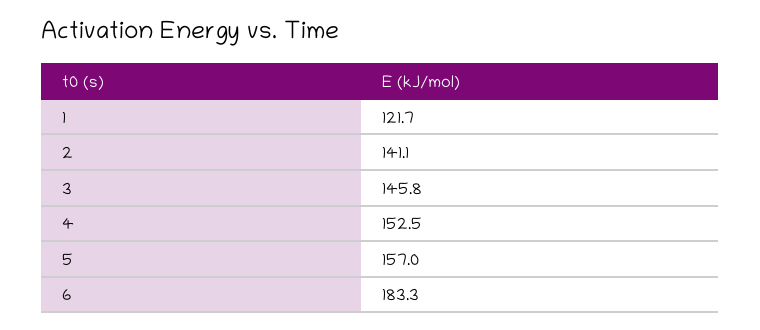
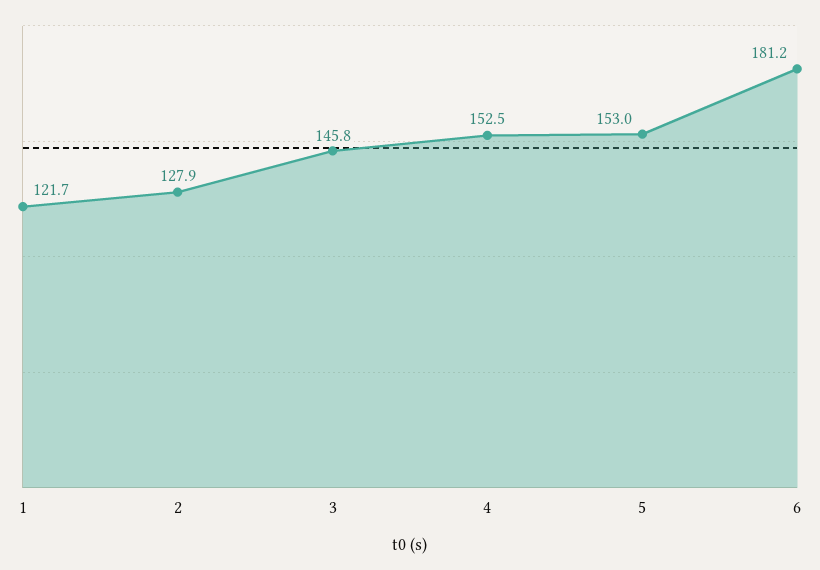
2: 141.1 -> 127.9
5: 157 -> 153
6: 183.3 -> 181.2

